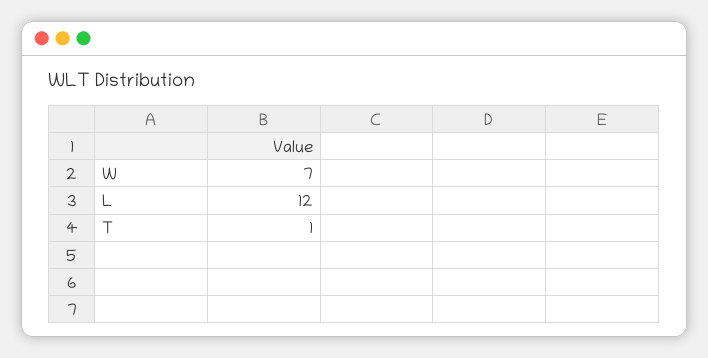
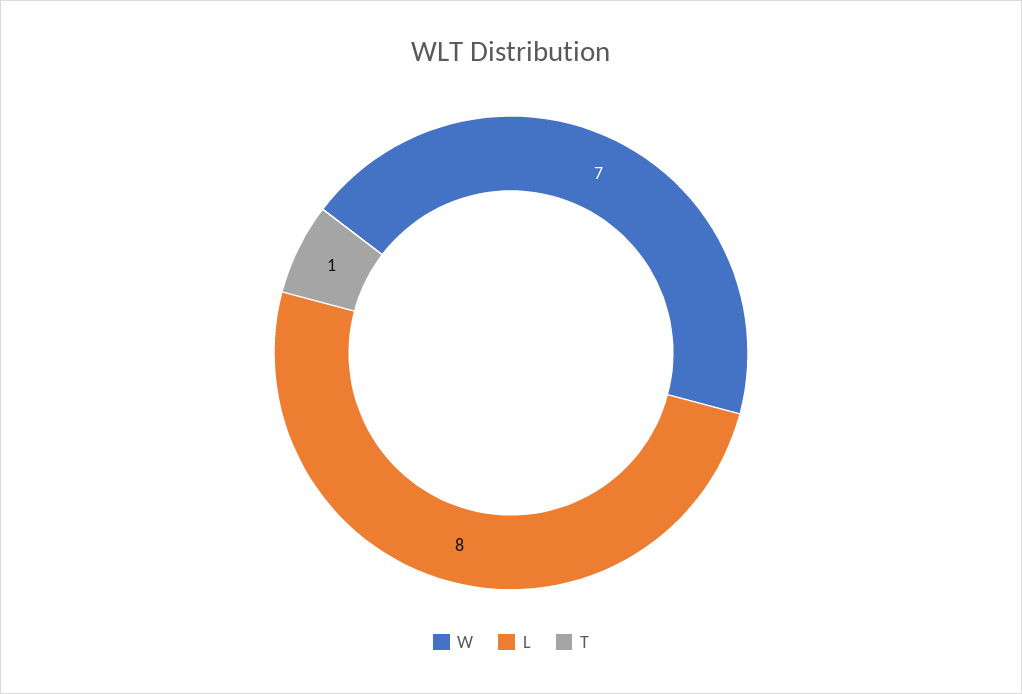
L: 12 -> 8

